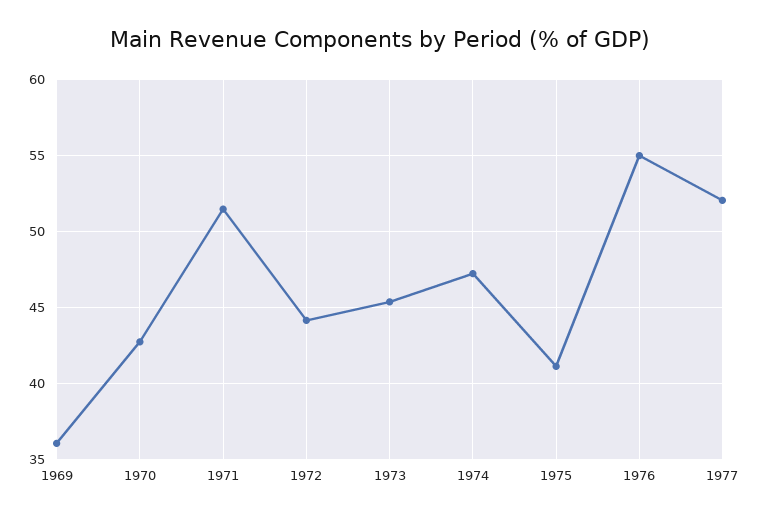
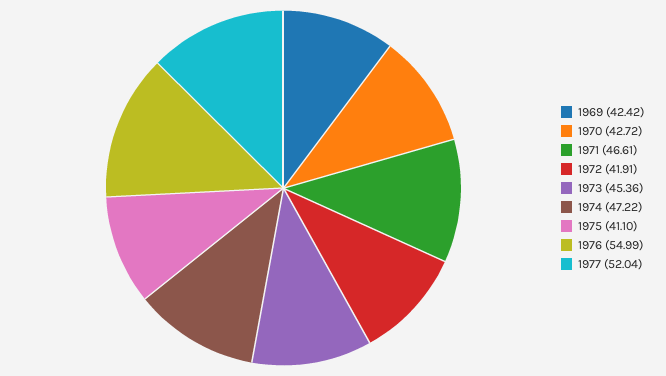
1969: 36 -> 42.42
1971: 51.5 -> 46.61
1972: 44 -> 41.91

